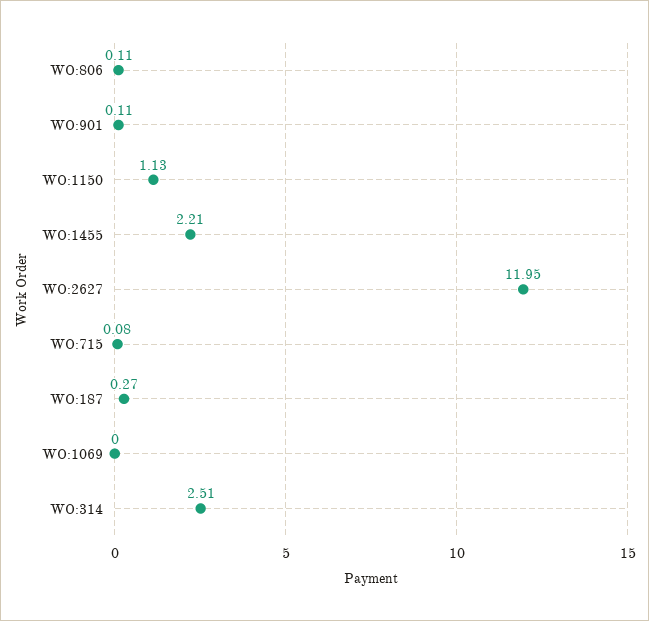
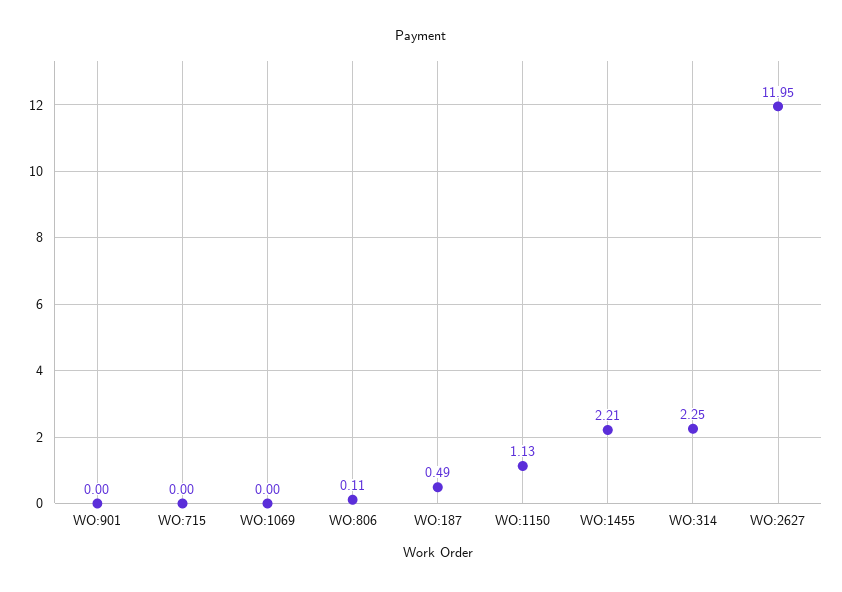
WO:901: 0.11 -> 0
WO:715: 0.08 -> 0
WO:187: 0.27 -> 0.49
WO:314: 2.51 -> 2.25

